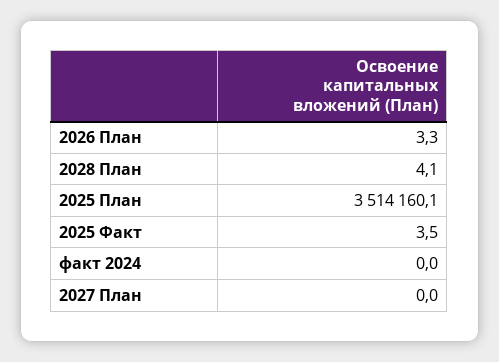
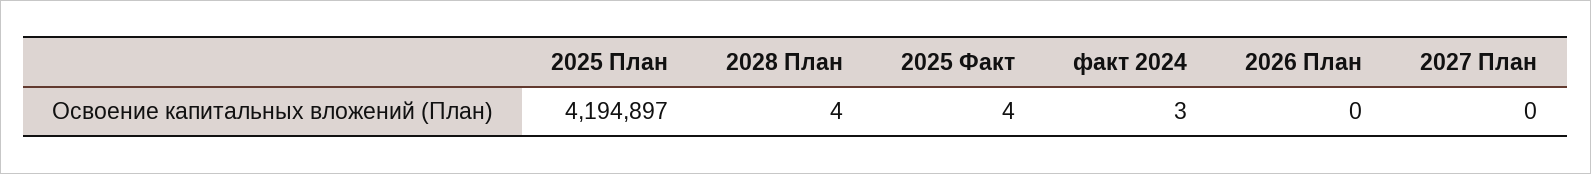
2026 План: 3.3 -> 0
2025 План: 3514160.1 -> 4194897
факт 2024: 0 -> 3

